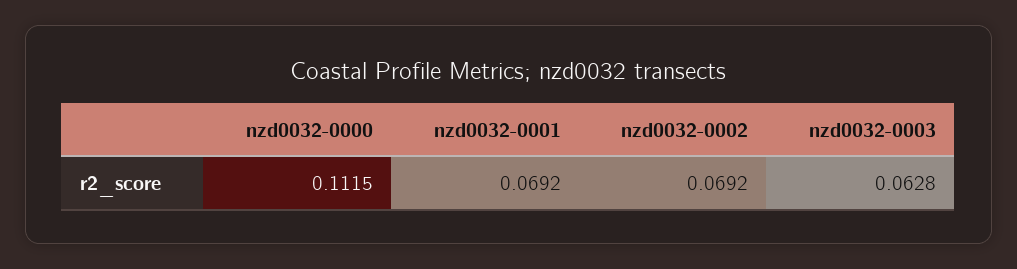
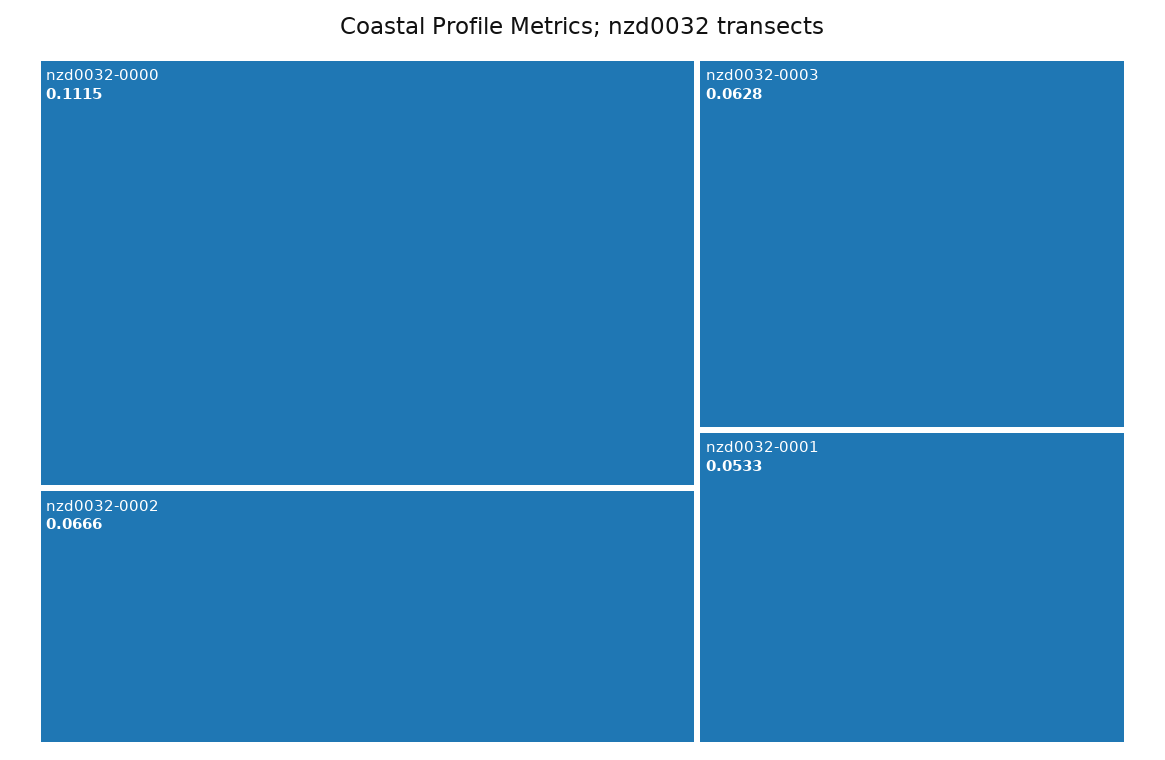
nzd0032-0001: 0.0692 -> 0.0533
nzd0032-0002: 0.0692 -> 0.0666

